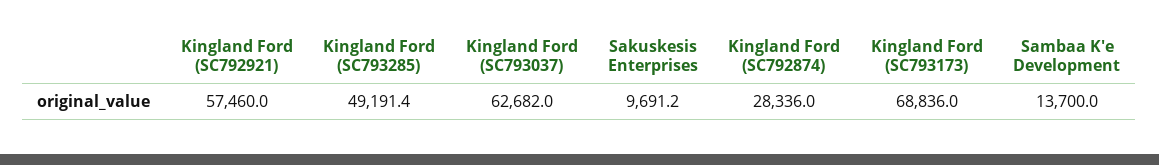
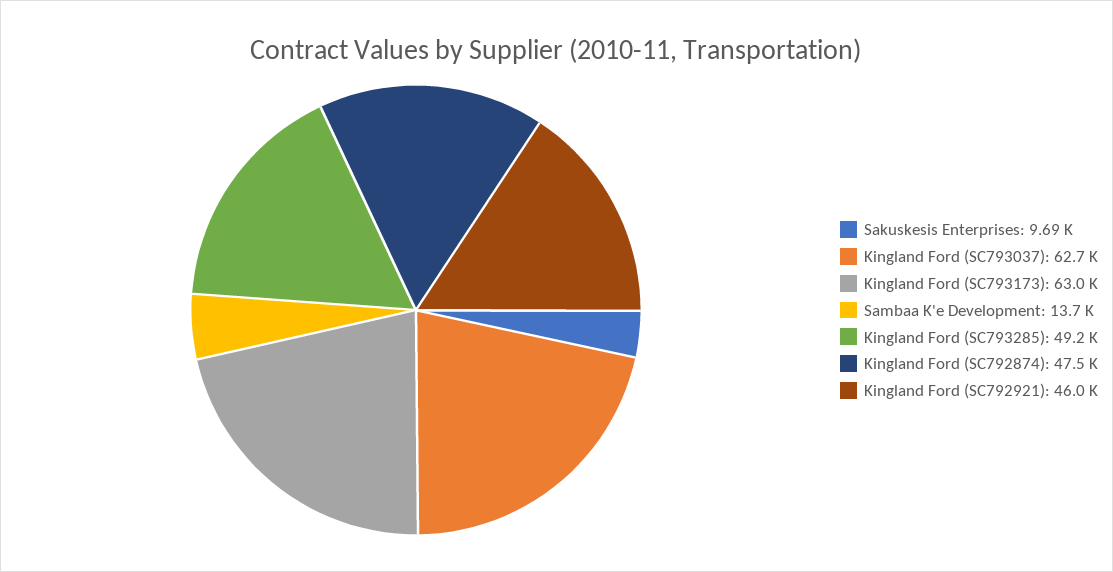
Kingland Ford (SC792921): 57460 -> 46000
Kingland Ford (SC792874): 28336 -> 47500
Kingland Ford (SC793173): 68836 -> 63000

